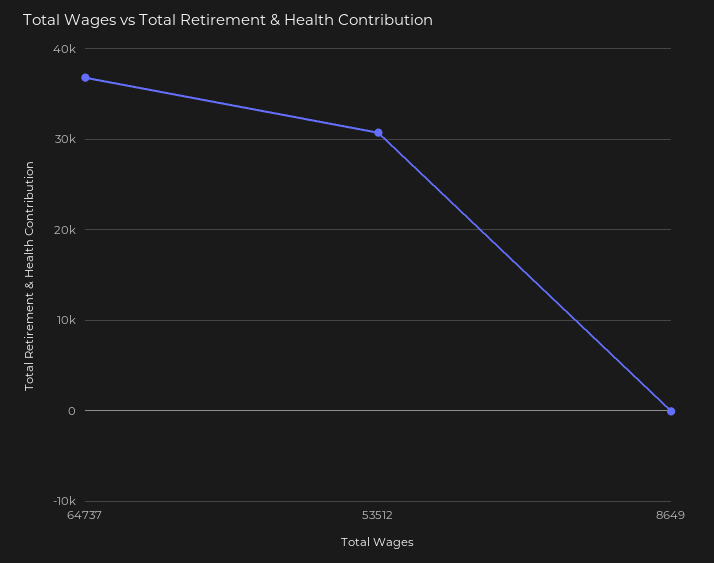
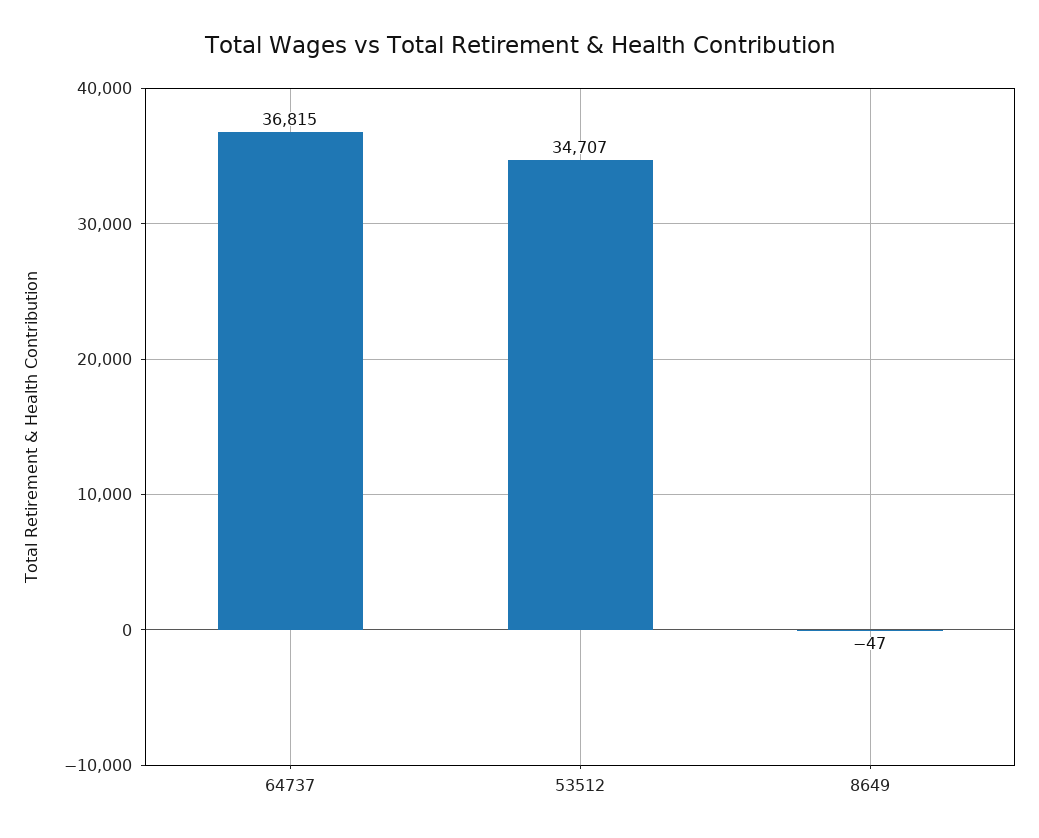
53512: 31000 -> 34707

